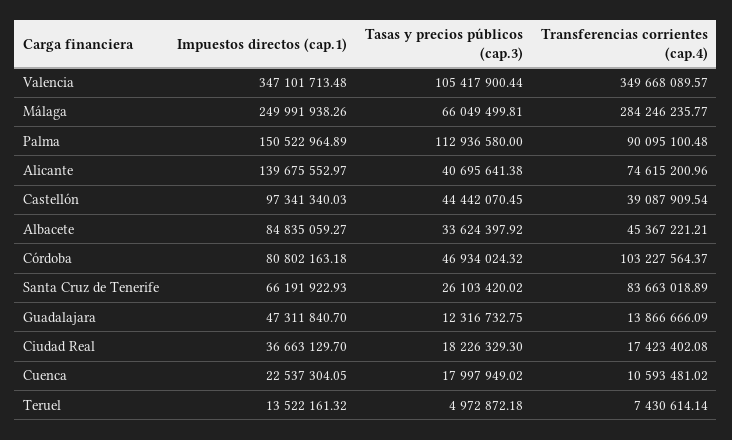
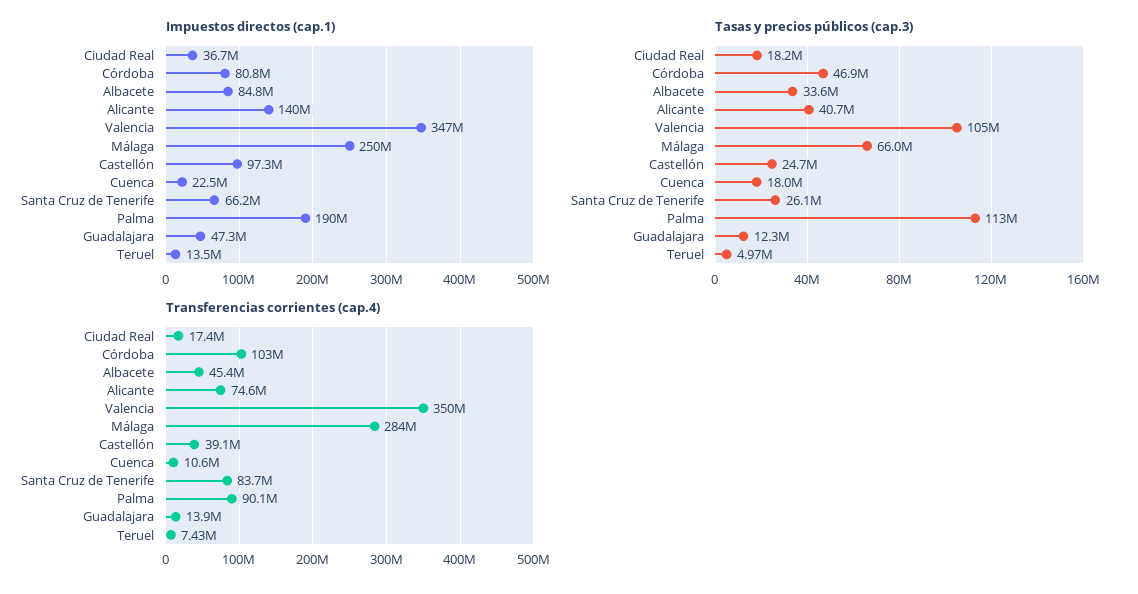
Impuestos directos (cap.1), Palma: 150522964.89 -> 190000000
Tasas y precios públicos (cap.3), Castellón: 44442070.45 -> 24700000

